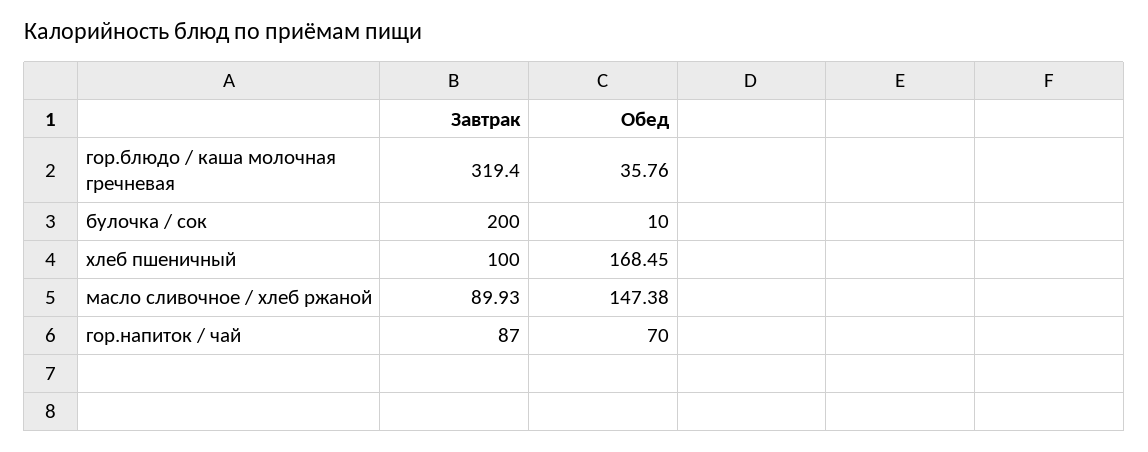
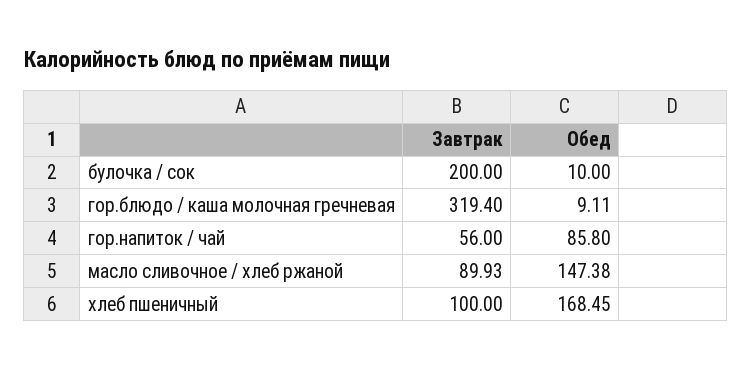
Обед, гор.блюдо / каша молочная гречневая: 35.76 -> 9.11
Завтрак, гор.напиток / чай: 87 -> 56
Обед, гор.напиток / чай: 70 -> 85.8

